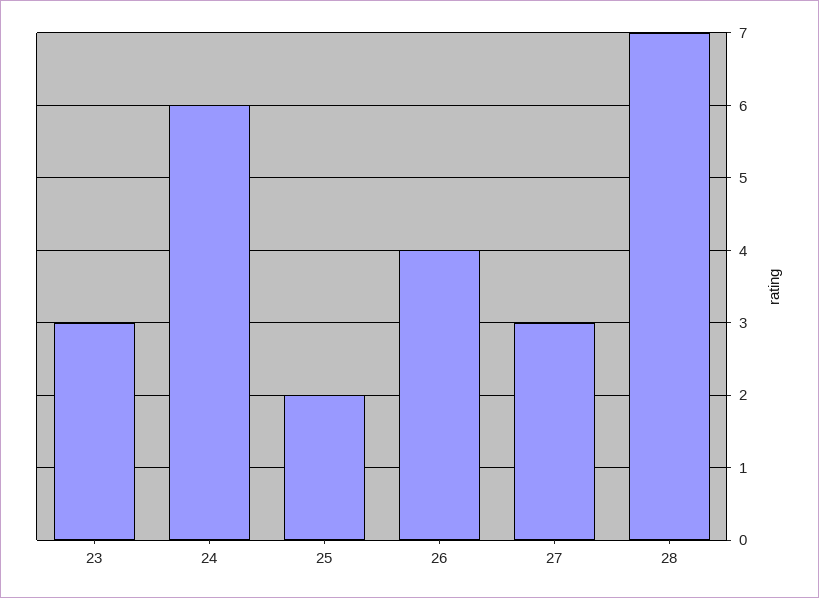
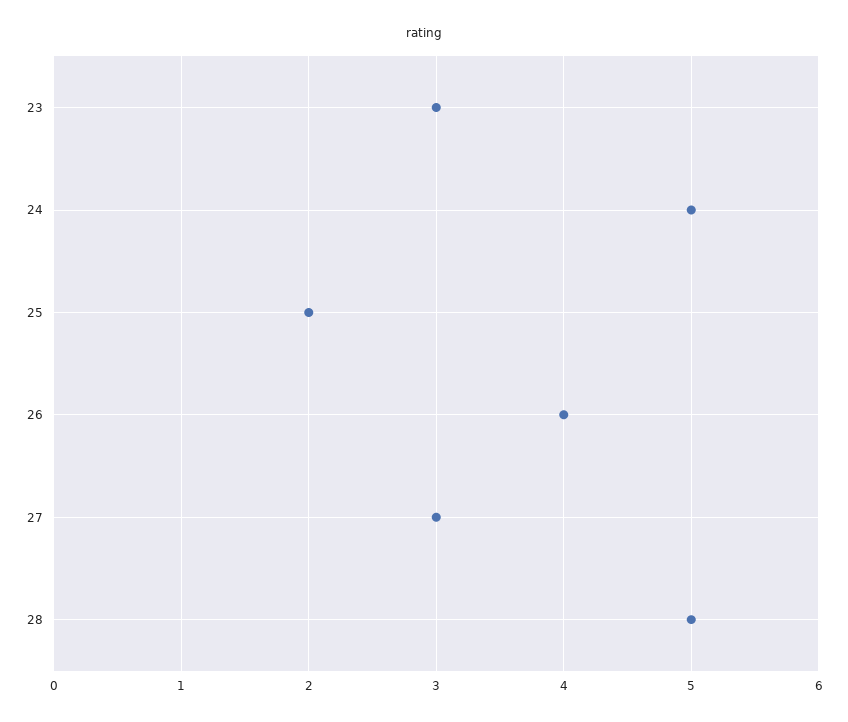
24: 6 -> 5
28: 7 -> 5

